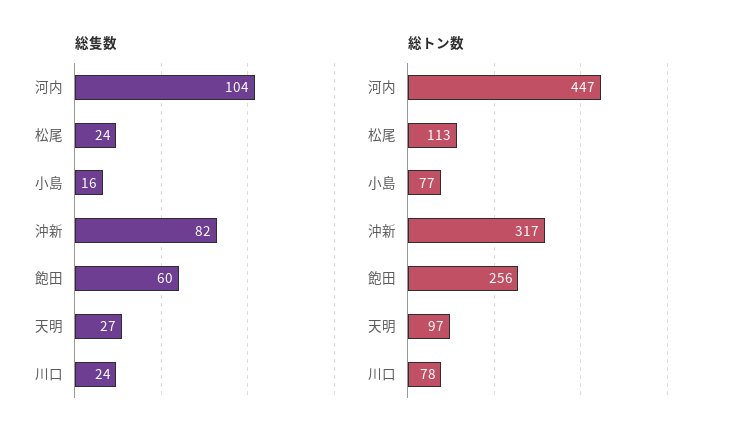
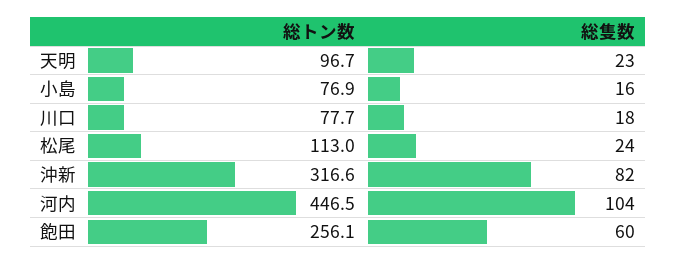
総隻数, 天明: 27 -> 23
総隻数, 川口: 24 -> 18

